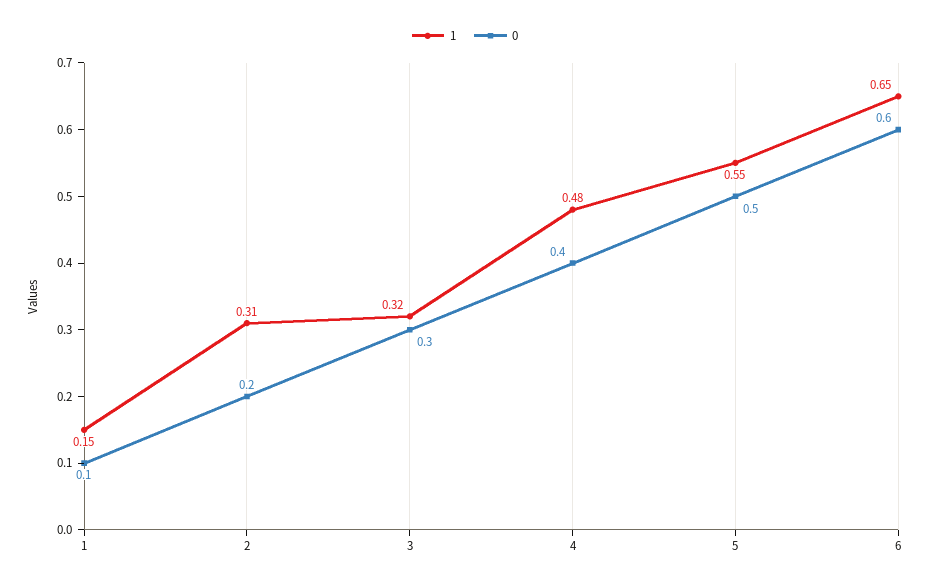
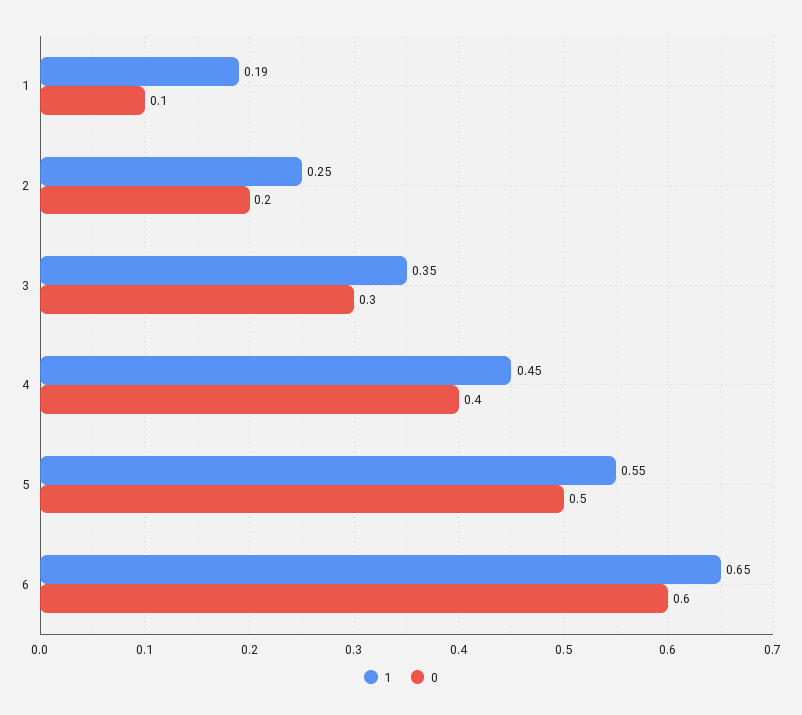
1, 1: 0.15 -> 0.19
1, 2: 0.31 -> 0.25
1, 3: 0.32 -> 0.35
1, 4: 0.48 -> 0.45

